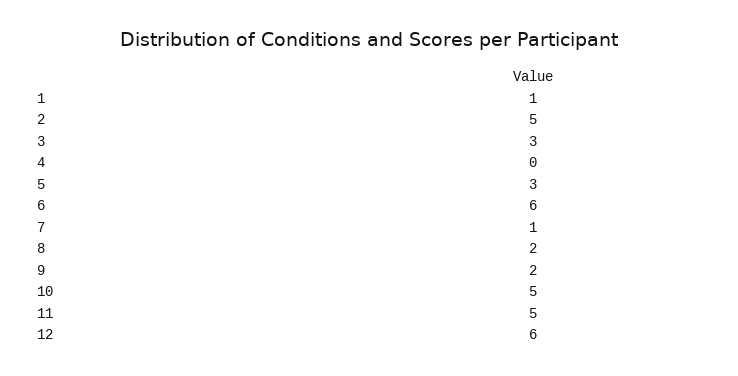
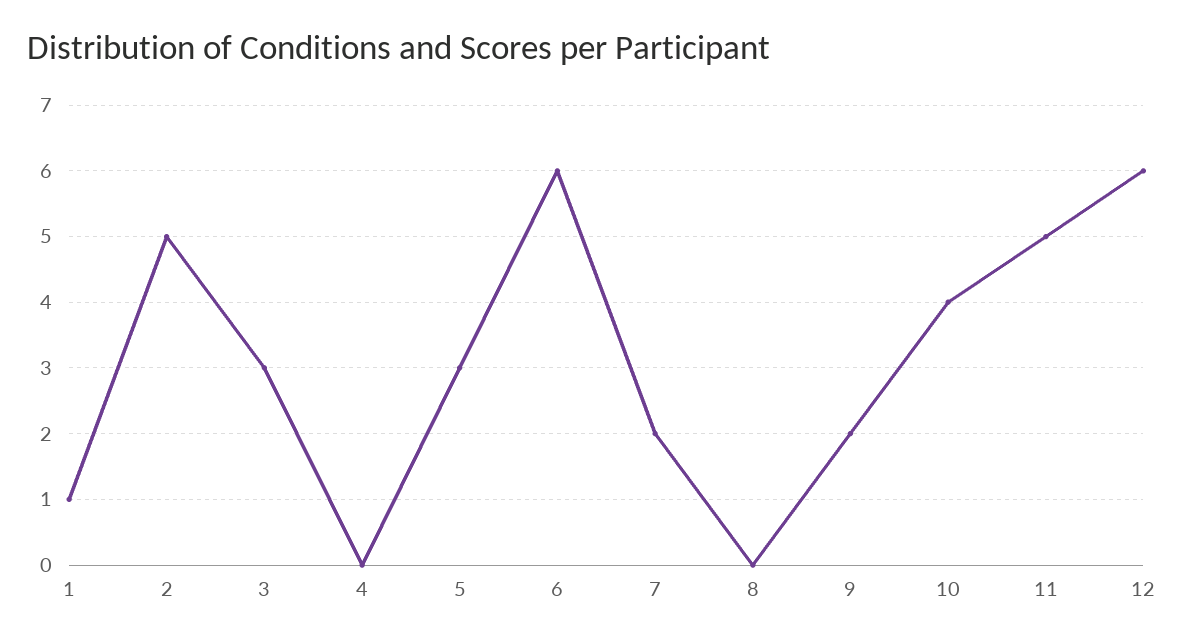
7: 1 -> 2
8: 2 -> 0
10: 5 -> 4

